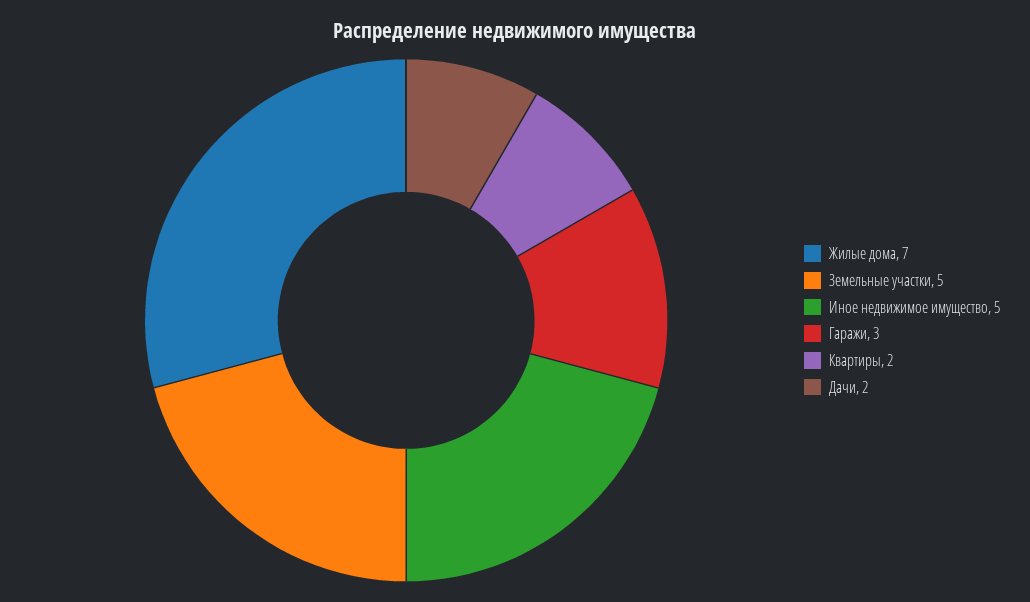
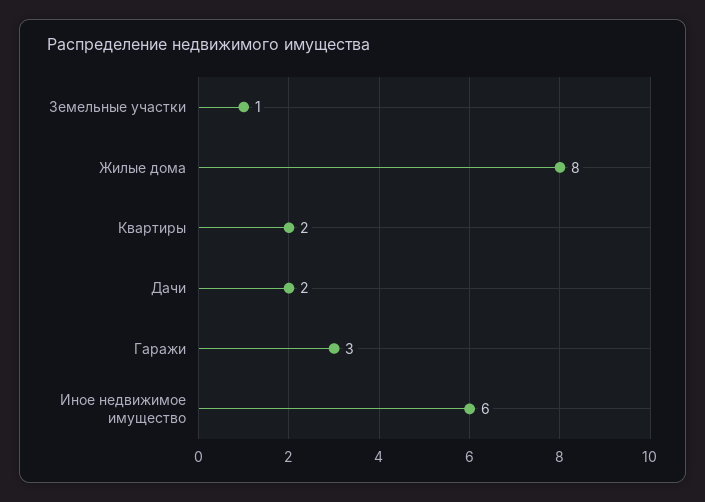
Жилые дома: 7 -> 8
Земельные участки: 5 -> 1
Иное недвижимое имущество: 5 -> 6

